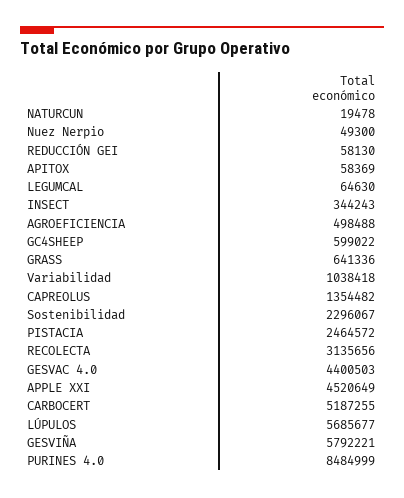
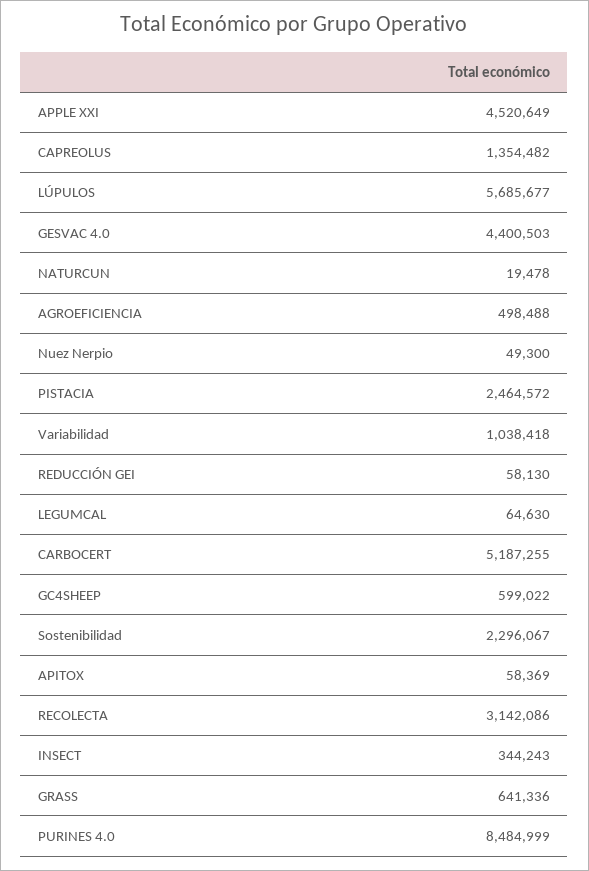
RECOLECTA: 3135656 -> 3142086
GESVIÑA: 5792221 -> none

